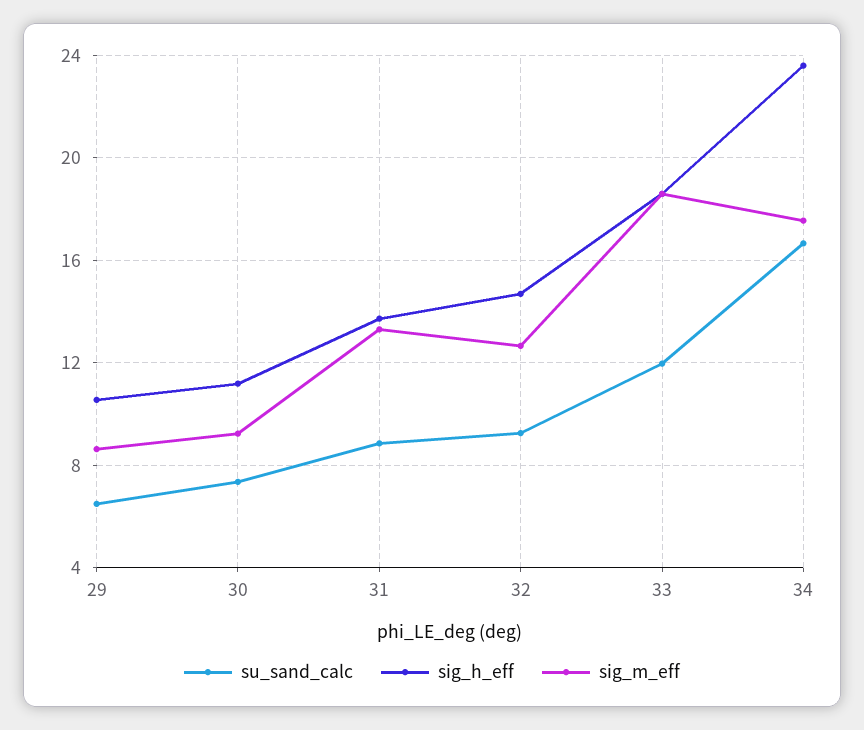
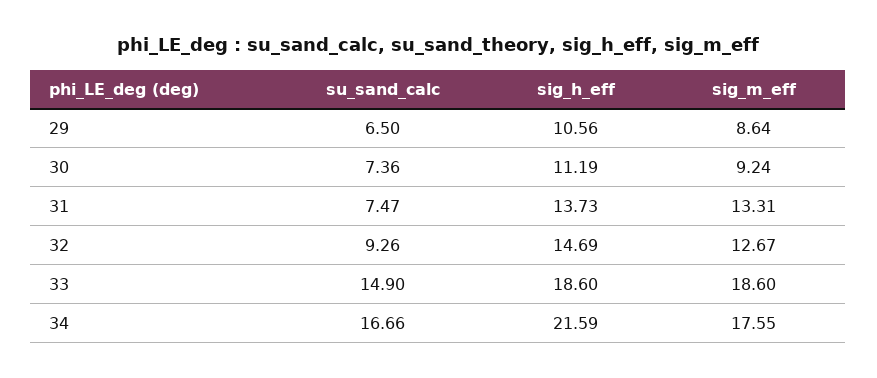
su_sand_calc, 31: 9 -> 7.47
su_sand_calc, 33: 12 -> 14.9
sig_h_eff, 34: 23.5 -> 21.59

